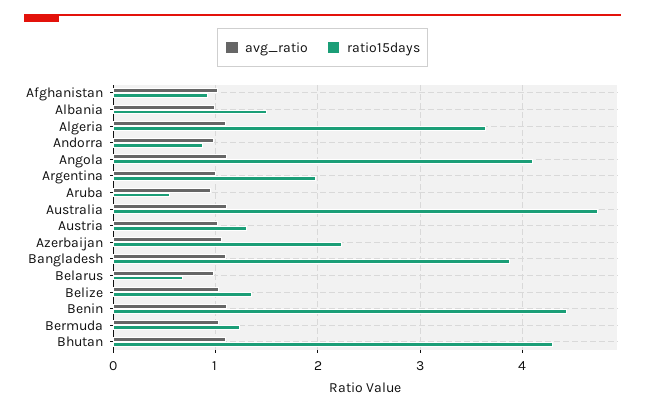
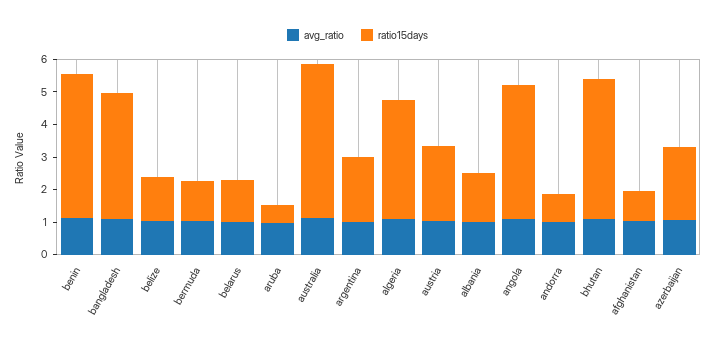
ratio15days, Austria: 1.3 -> 2.25
ratio15days, Belarus: 0.7 -> 1.25

